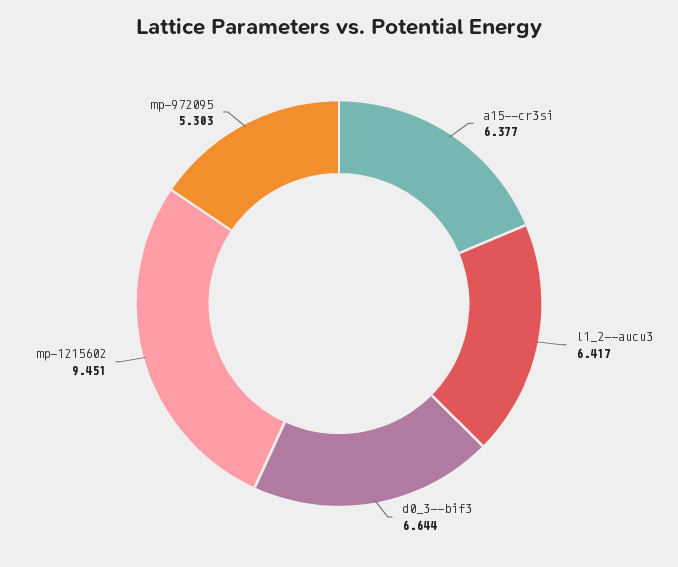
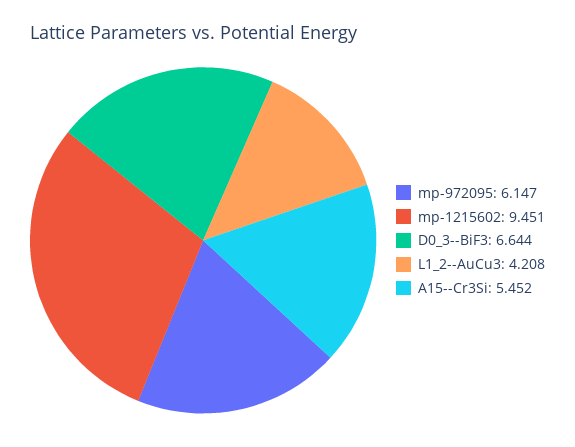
a15--cr3si: 6.377 -> 5.452
l1_2--aucu3: 6.417 -> 4.208
mp-972095: 5.303 -> 6.147

